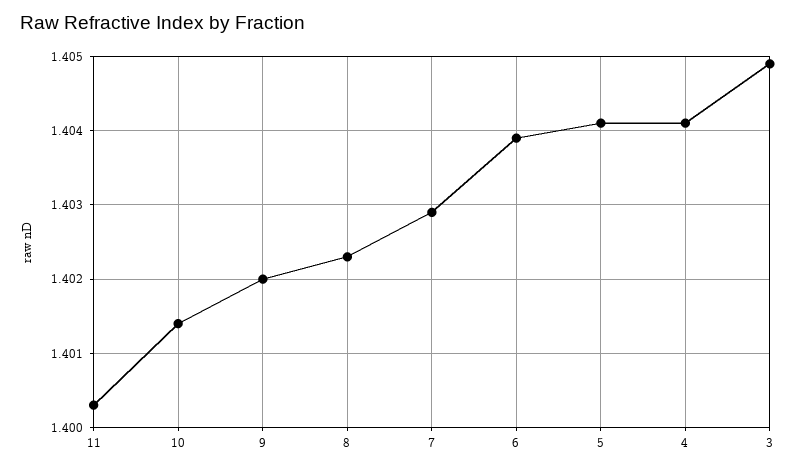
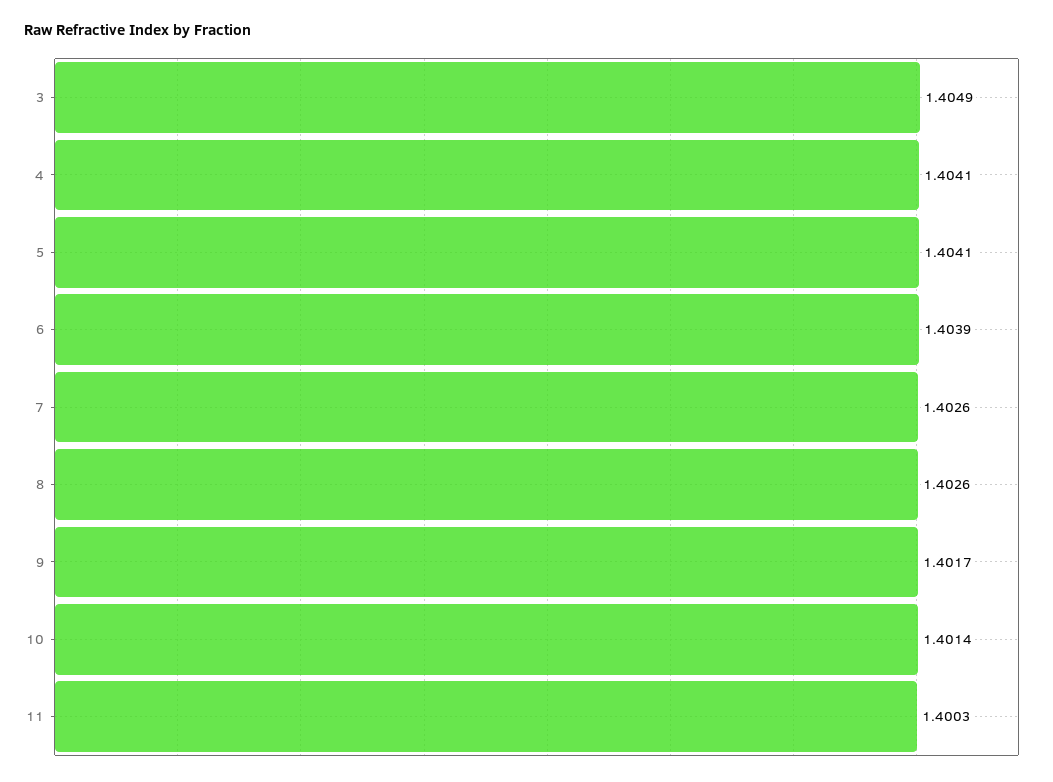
9: 1.402 -> 1.4017
8: 1.4023 -> 1.4026
7: 1.4029 -> 1.4026

